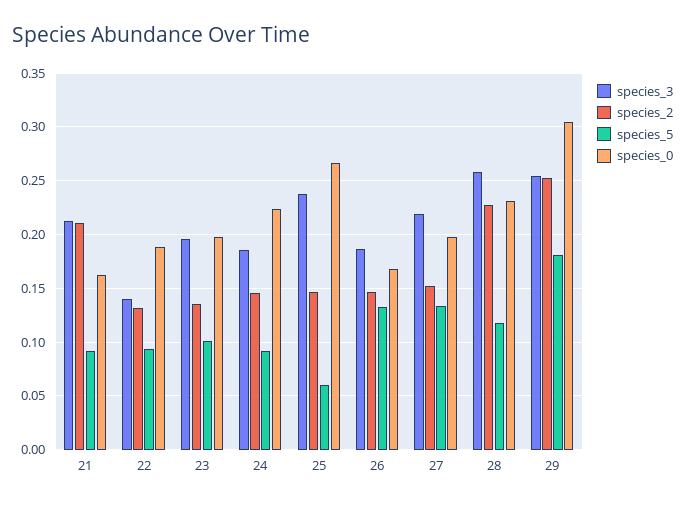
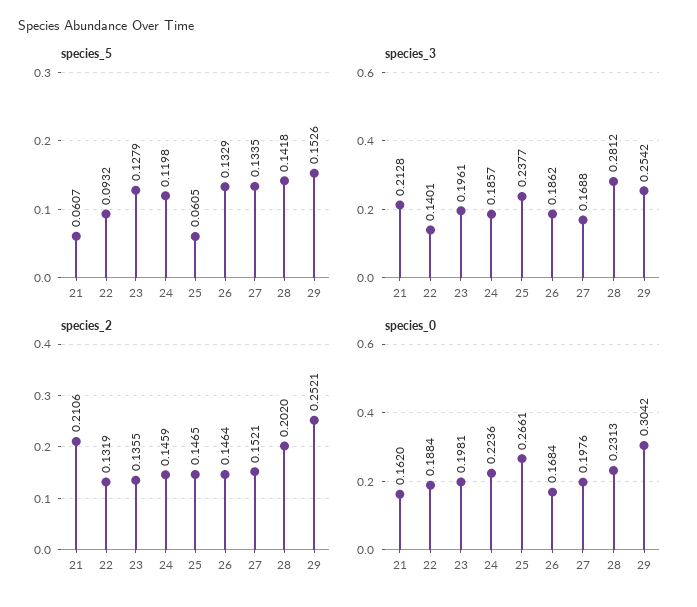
species_5, 21: 0.09 -> 0.0607
species_5, 23: 0.1 -> 0.1279
species_5, 24: 0.09 -> 0.1198
species_3, 27: 0.22 -> 0.1688
species_3, 28: 0.26 -> 0.2812
species_2, 28: 0.23 -> 0.202
species_5, 28: 0.12 -> 0.1418
species_5, 29: 0.18 -> 0.1526

